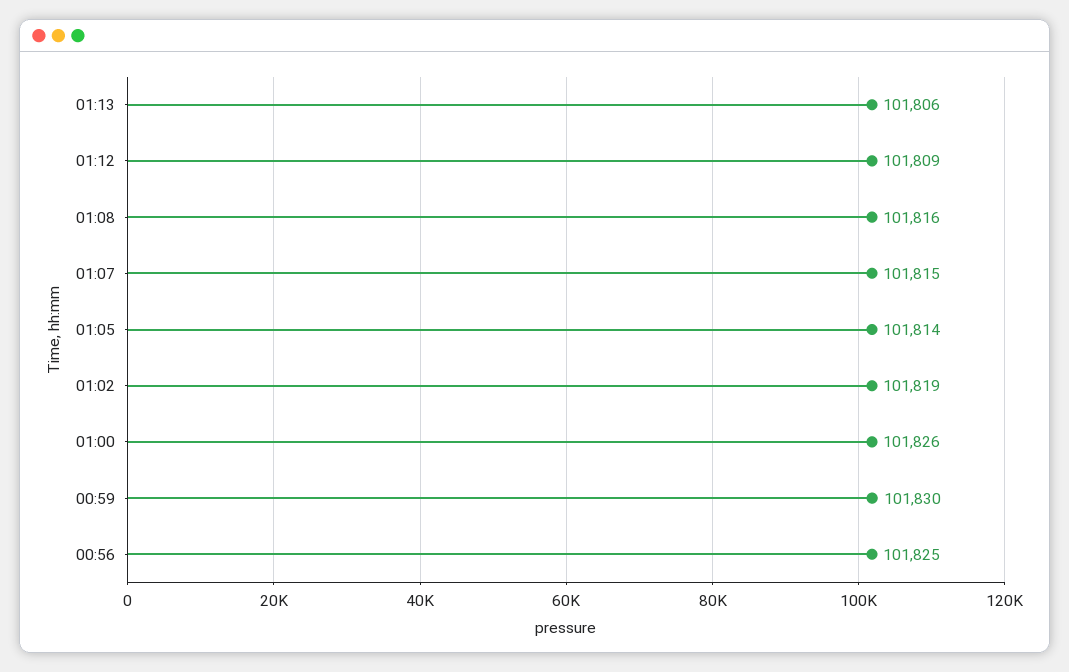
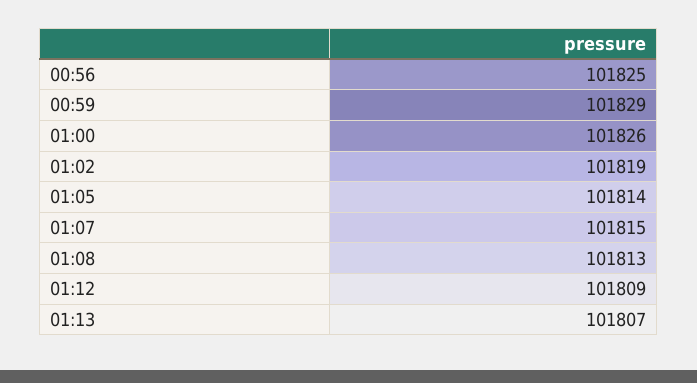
01:13: 101806 -> 101807
01:08: 101816 -> 101813
00:59: 101830 -> 101829

